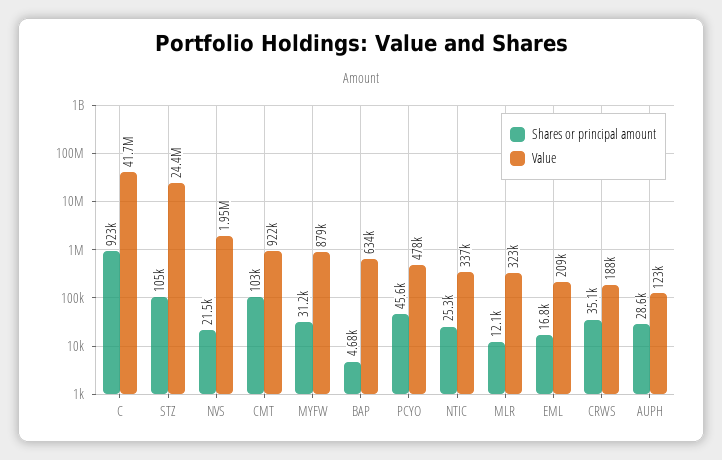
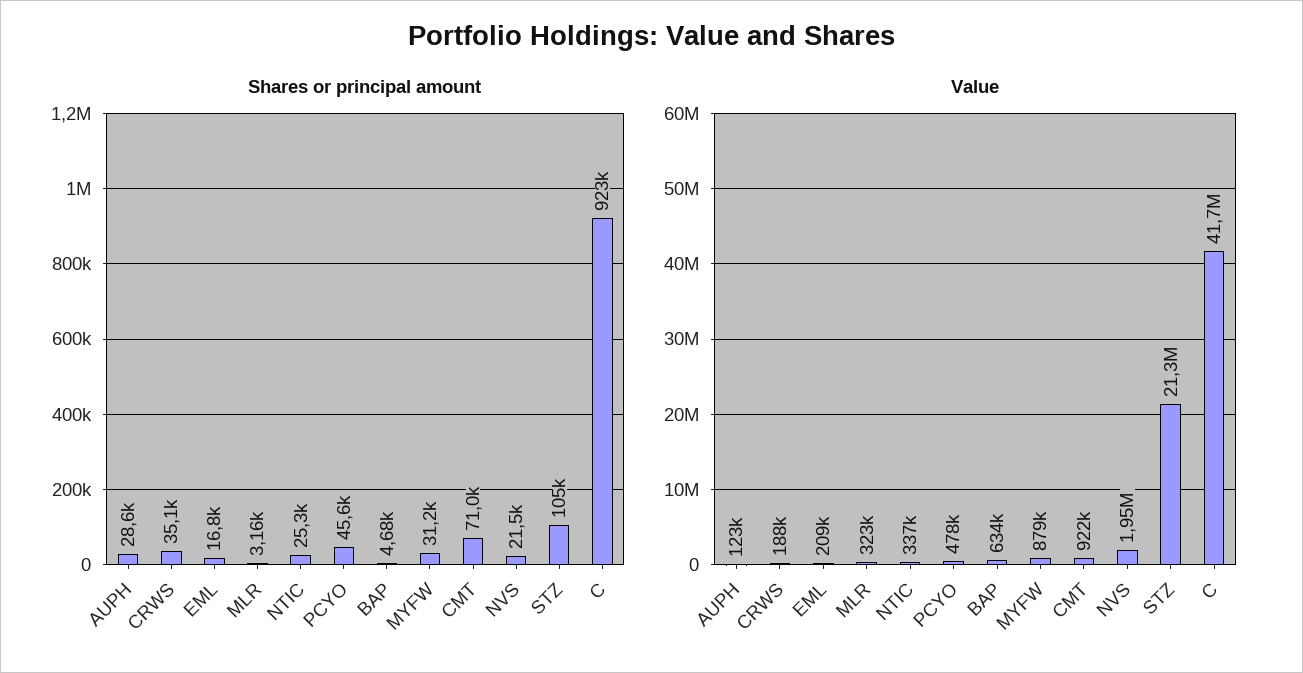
Value, STZ: 24400000 -> 21300000
Shares or principal amount, CMT: 103000 -> 71000
Shares or principal amount, MLR: 12100 -> 3160

